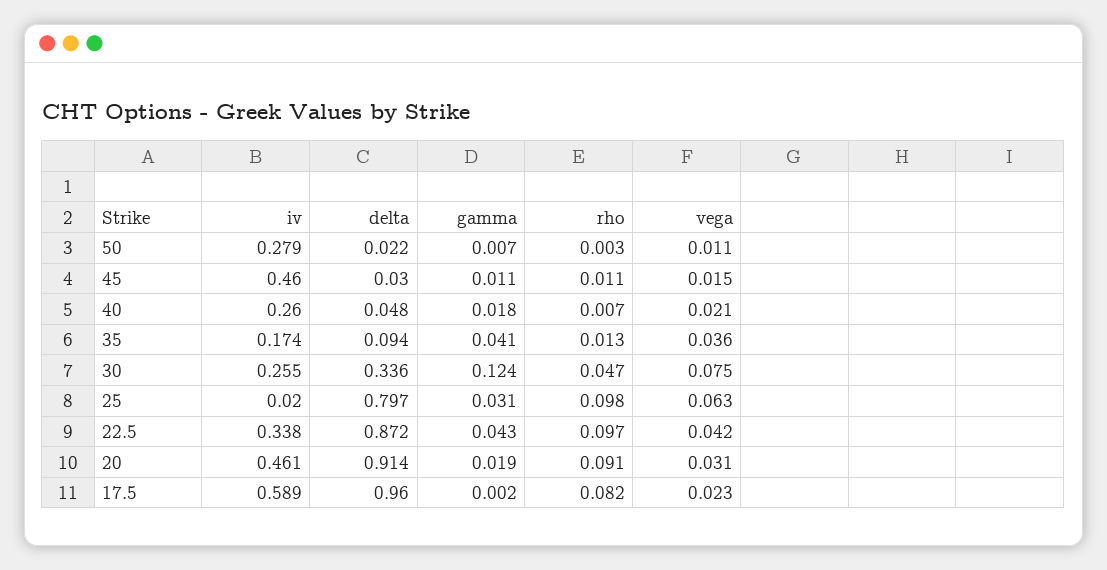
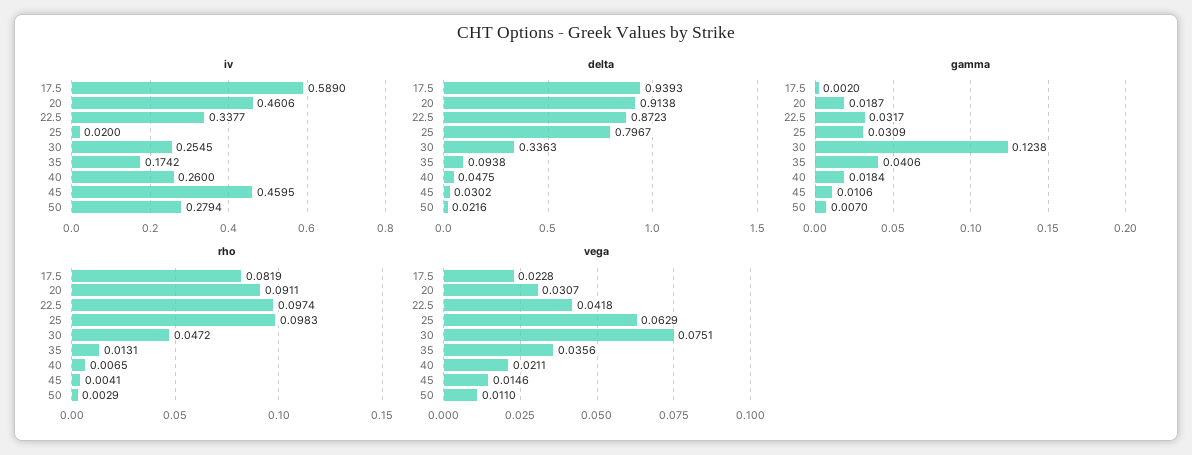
rho, 45: 0.011 -> 0.0041
gamma, 22.5: 0.043 -> 0.0317
delta, 17.5: 0.96 -> 0.9393

